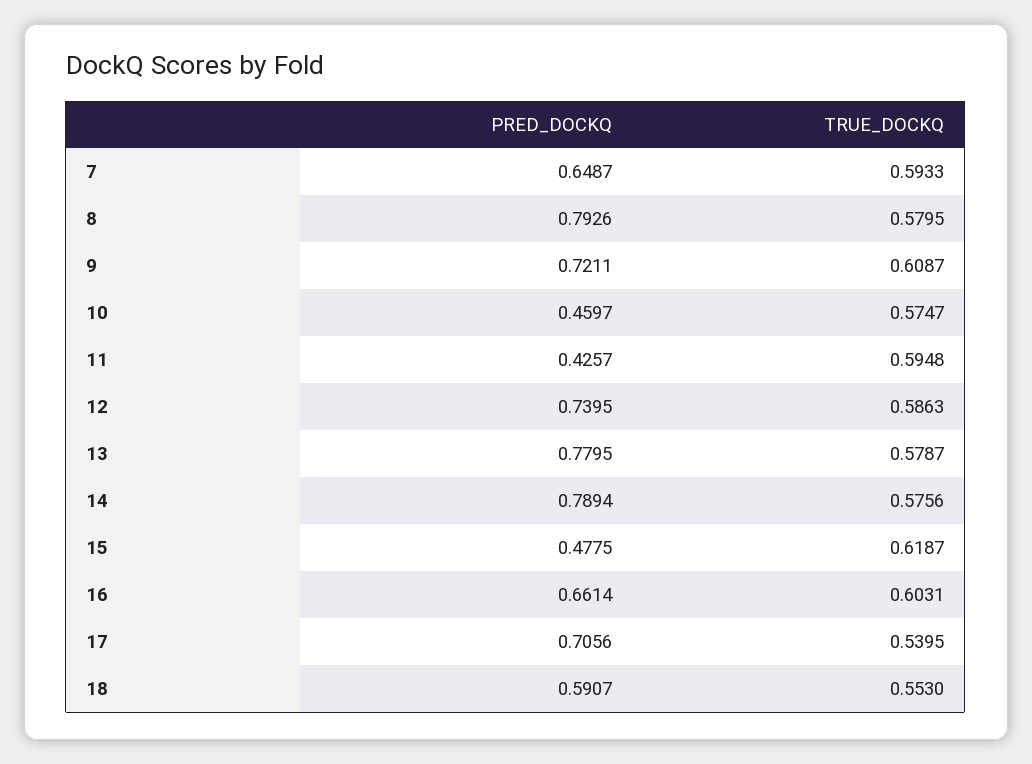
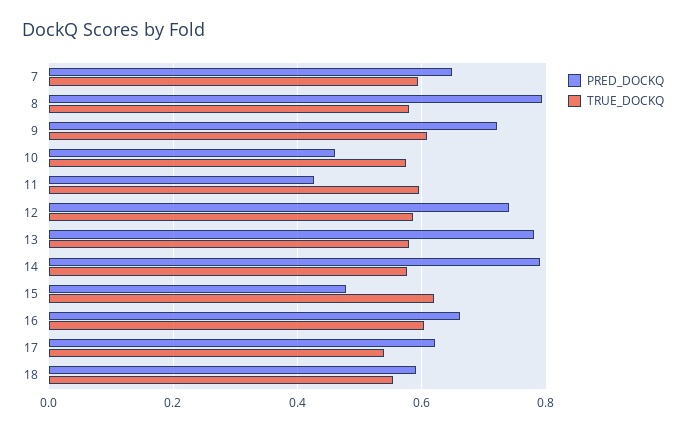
PRED_DOCKQ, 17: 0.7056 -> 0.62

